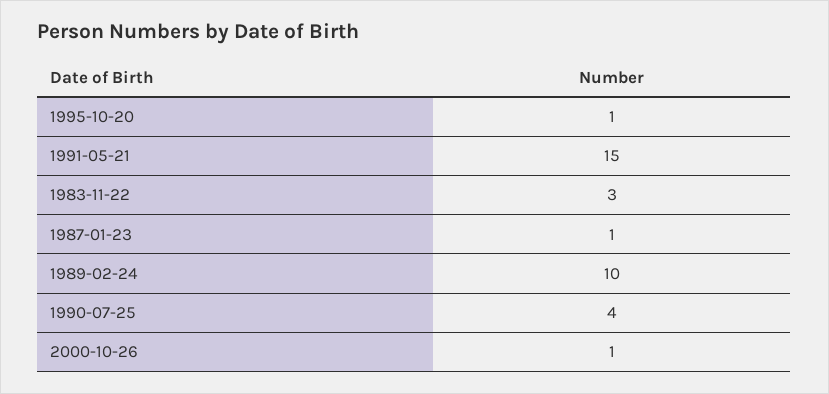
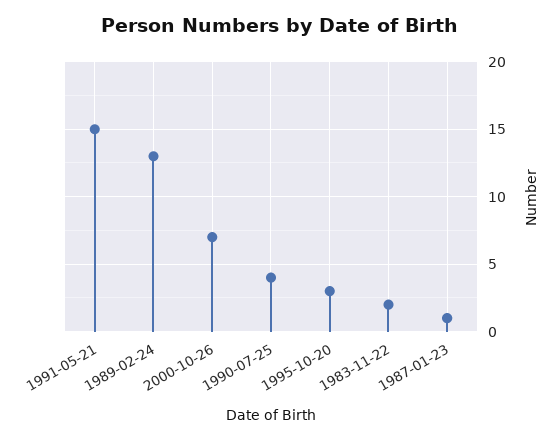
1995-10-20: 1 -> 3
1983-11-22: 3 -> 2
1989-02-24: 10 -> 13
2000-10-26: 1 -> 7

